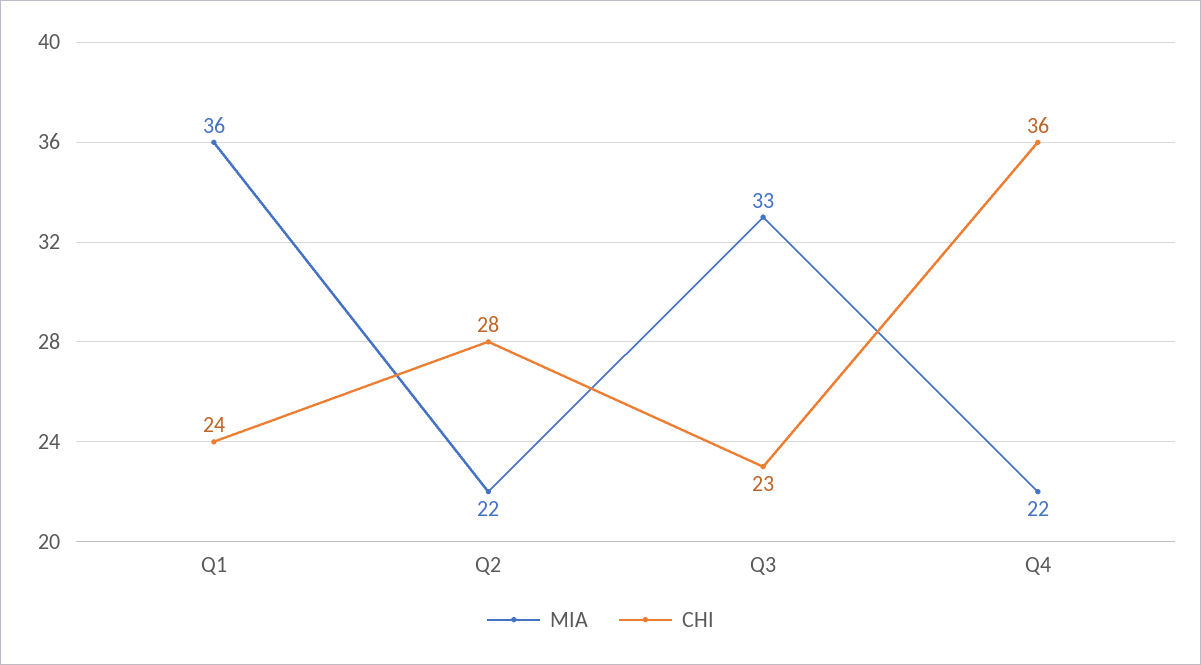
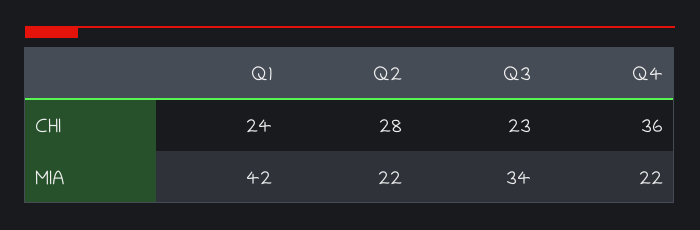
MIA, Q1: 36 -> 42
MIA, Q3: 33 -> 34

